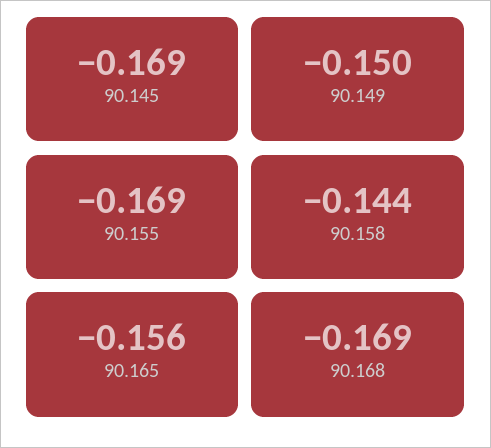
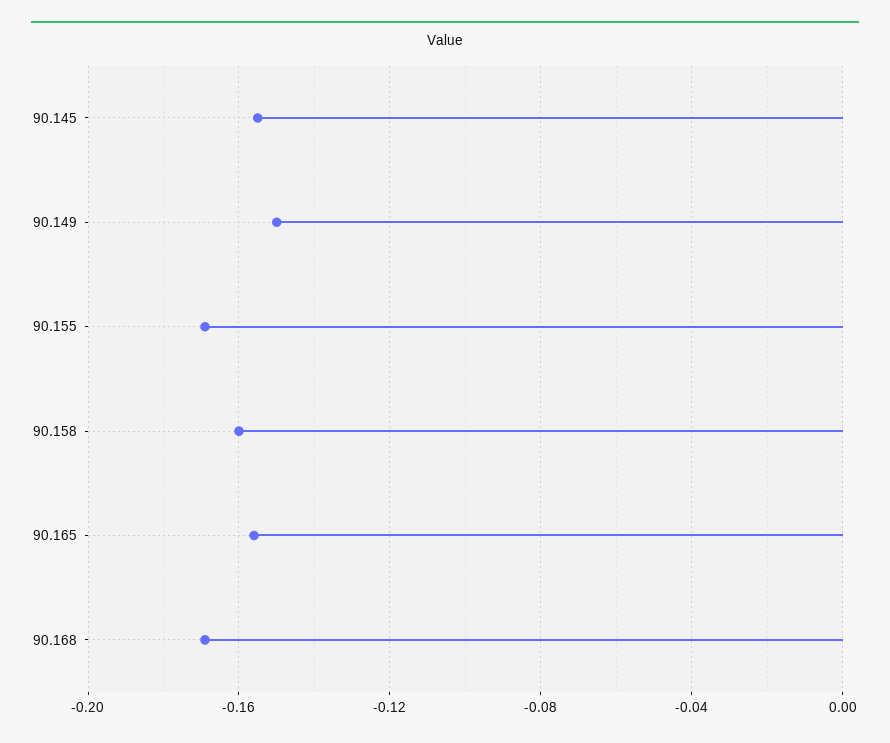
90.145: -0.169 -> -0.155
90.158: -0.144 -> -0.16

